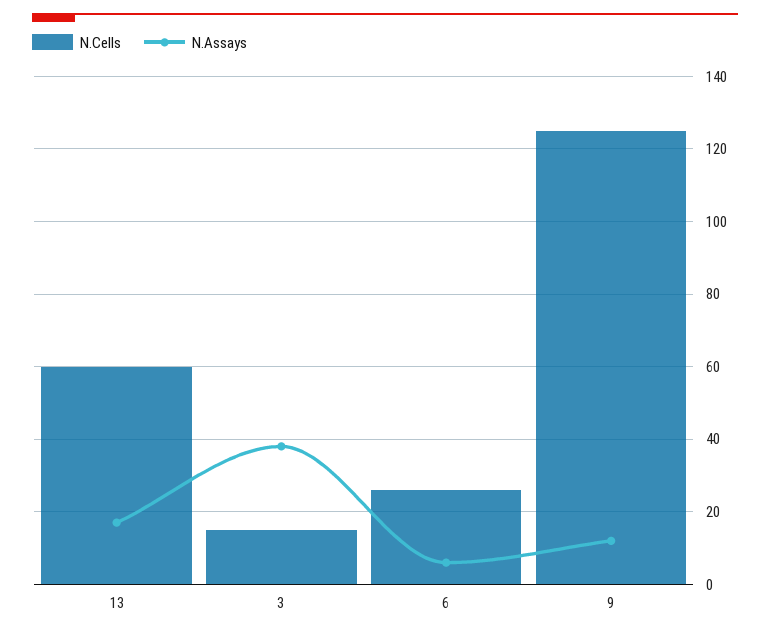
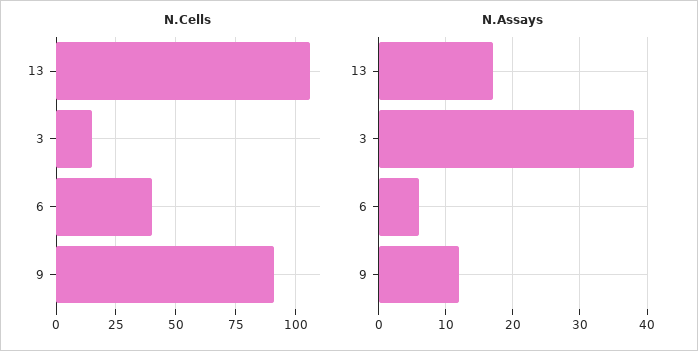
N.Cells, 13: 60 -> 105
N.Cells, 6: 25 -> 40
N.Cells, 9: 125 -> 90

